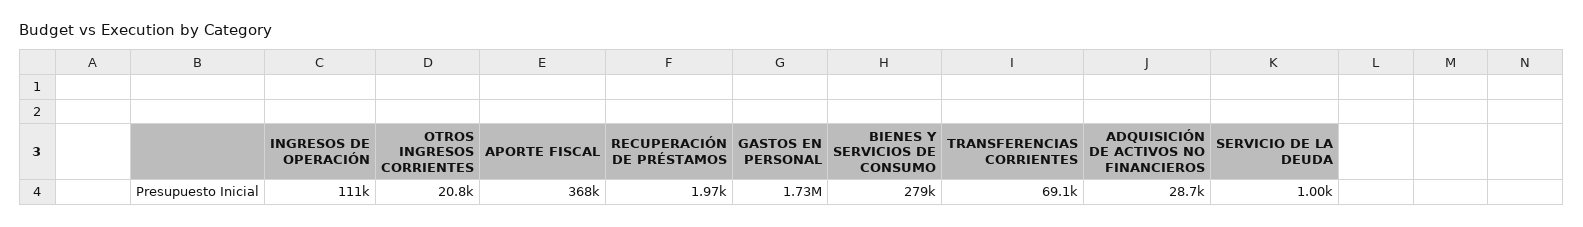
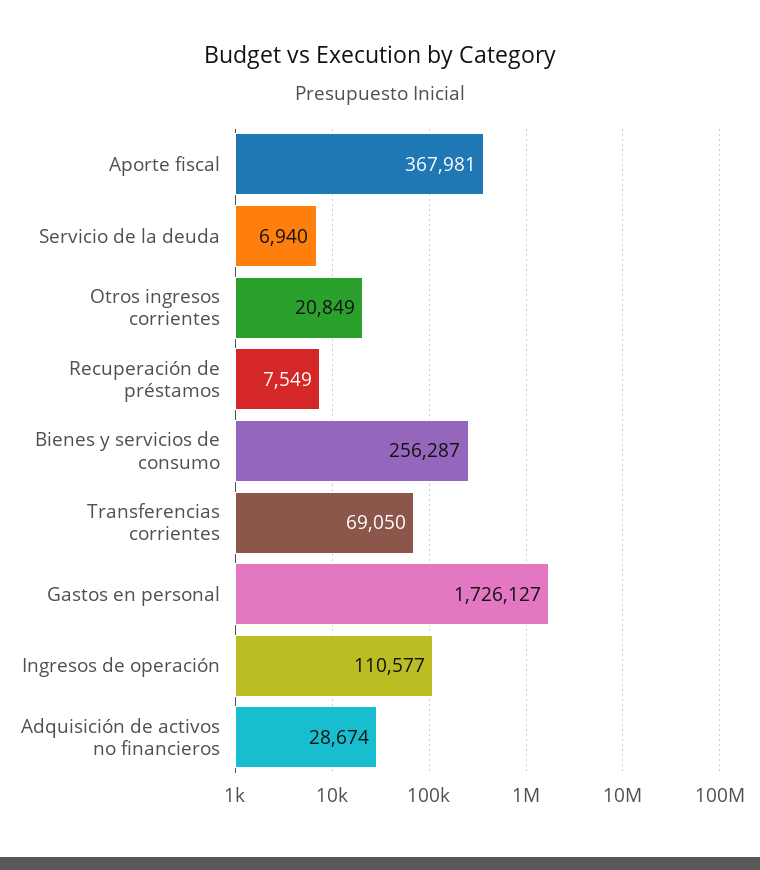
RECUPERACIÓN DE PRÉSTAMOS: 1970 -> 7549
BIENES Y SERVICIOS DE CONSUMO: 279000 -> 256287
SERVICIO DE LA DEUDA: 1000 -> 6940

